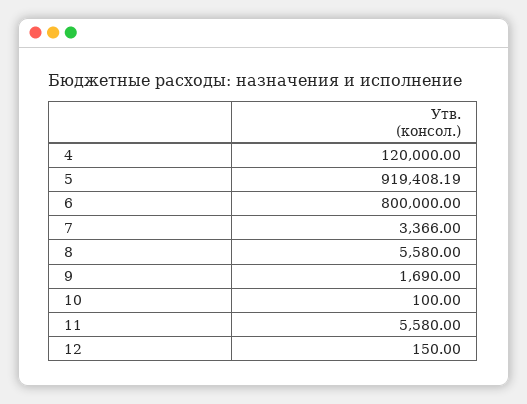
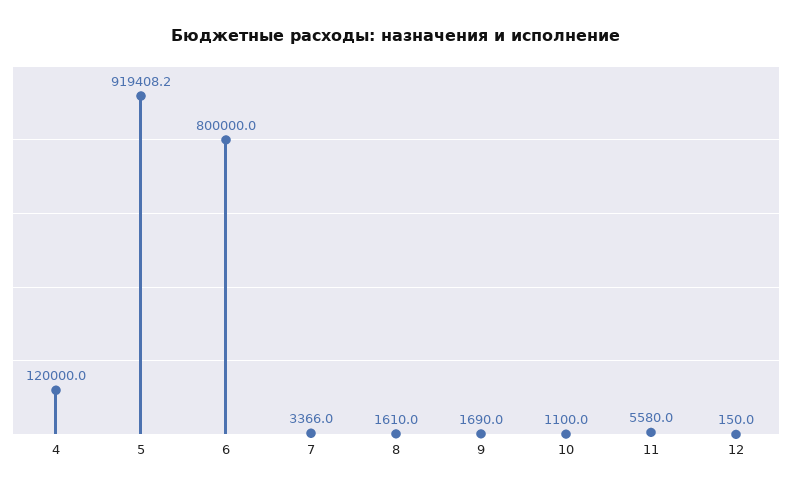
8: 5580 -> 1610
10: 100 -> 1100

